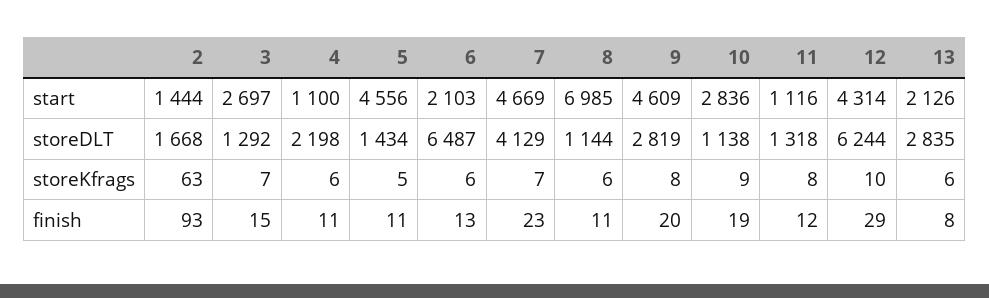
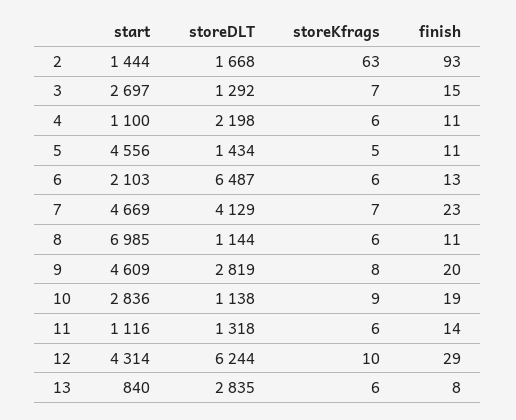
13, start: 2126 -> 840
11, storeKfrags: 8 -> 6
11, finish: 12 -> 14

